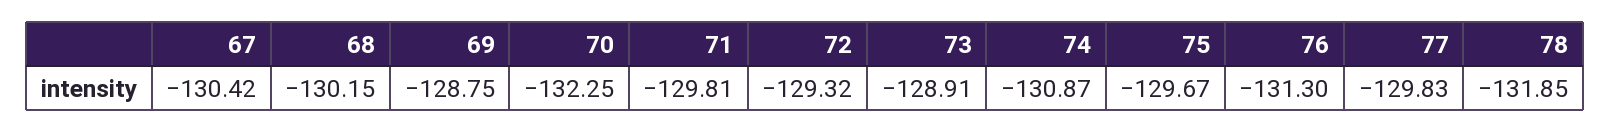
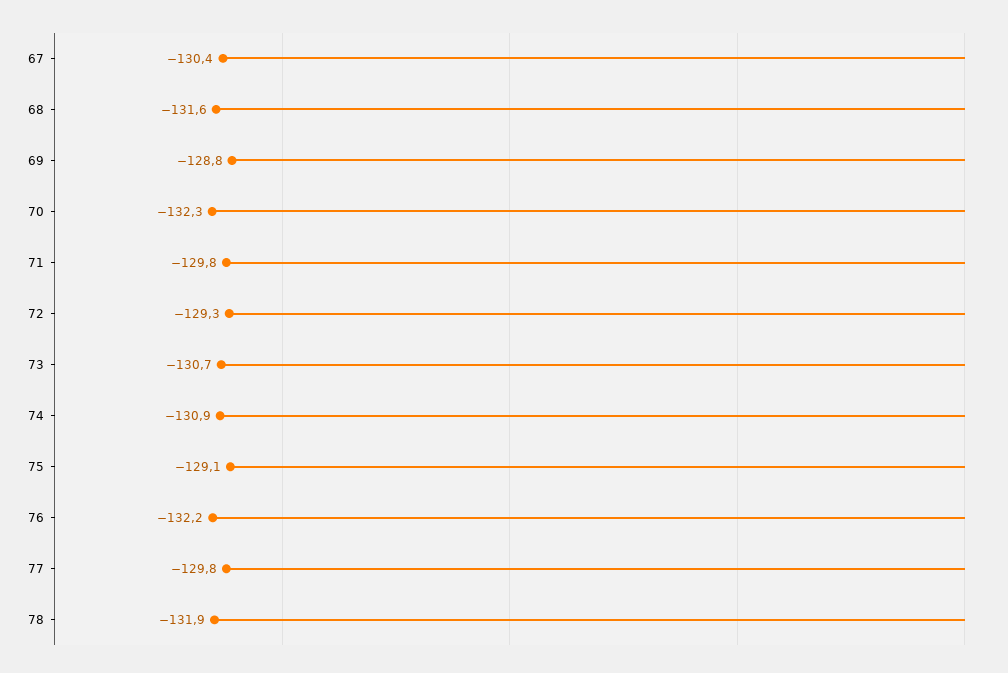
68: -130.15 -> -131.6
73: -128.91 -> -130.7
75: -129.67 -> -129.1
76: -131.3 -> -132.2

